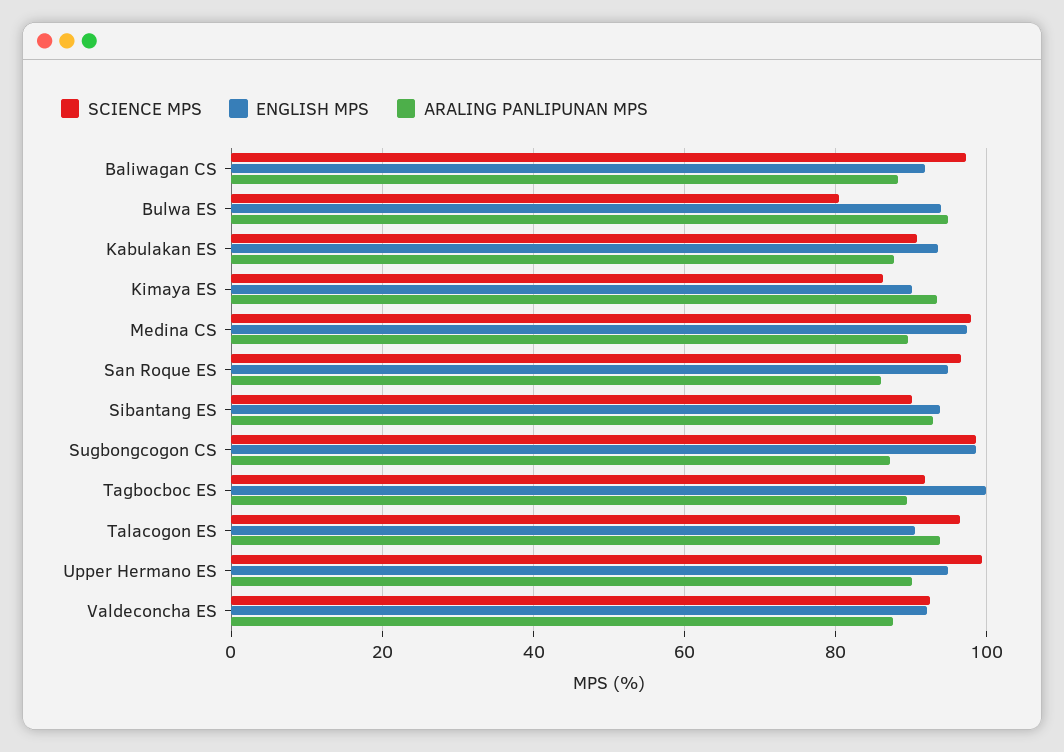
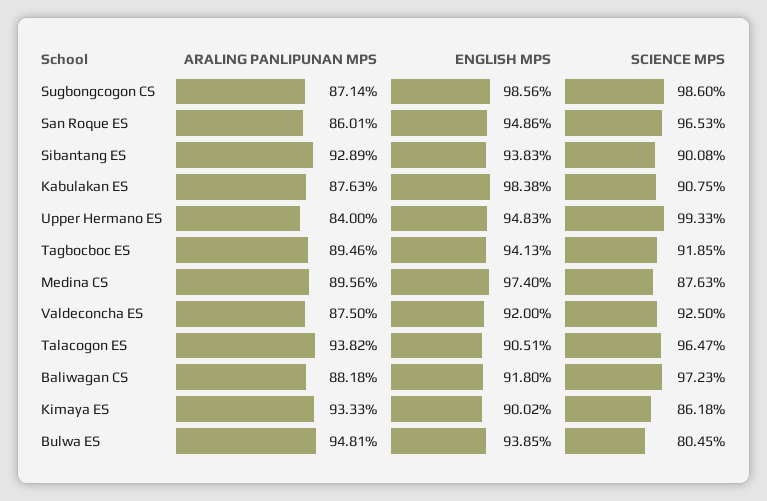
ENGLISH MPS, Kabulakan ES: 94 -> 98.38
SCIENCE MPS, Medina CS: 98 -> 87.63
ENGLISH MPS, Tagbocboc ES: 100 -> 94.13
ARALING PANLIPUNAN MPS, Upper Hermano ES: 90 -> 84

